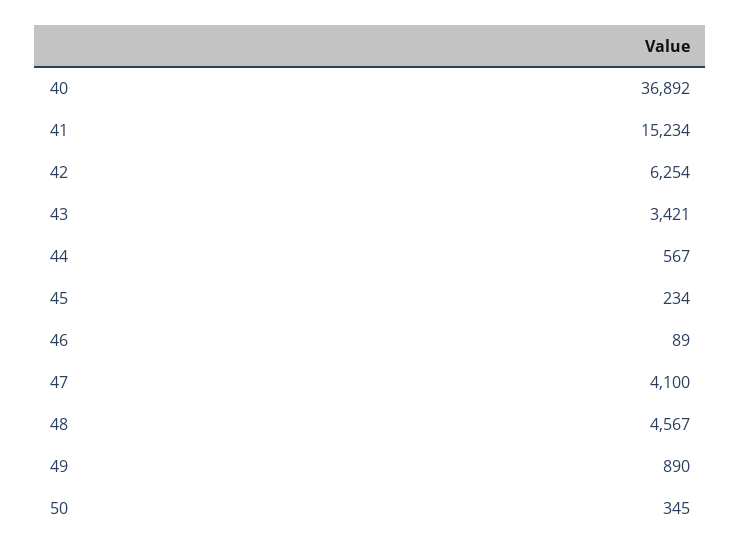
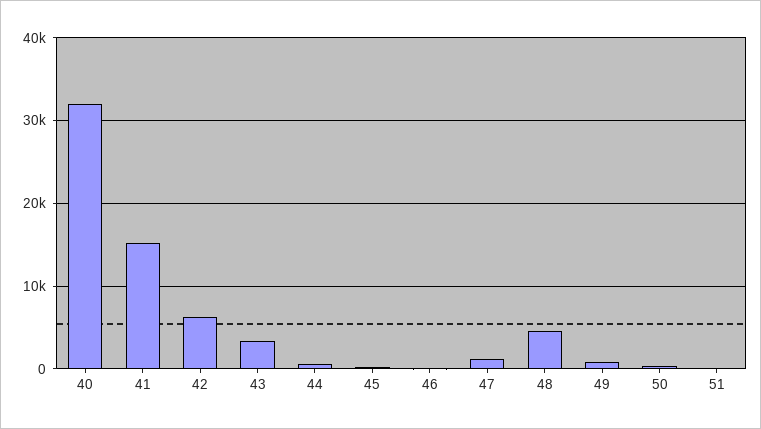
40: 36892 -> 32000
47: 4100 -> 1000
51: none -> 0

